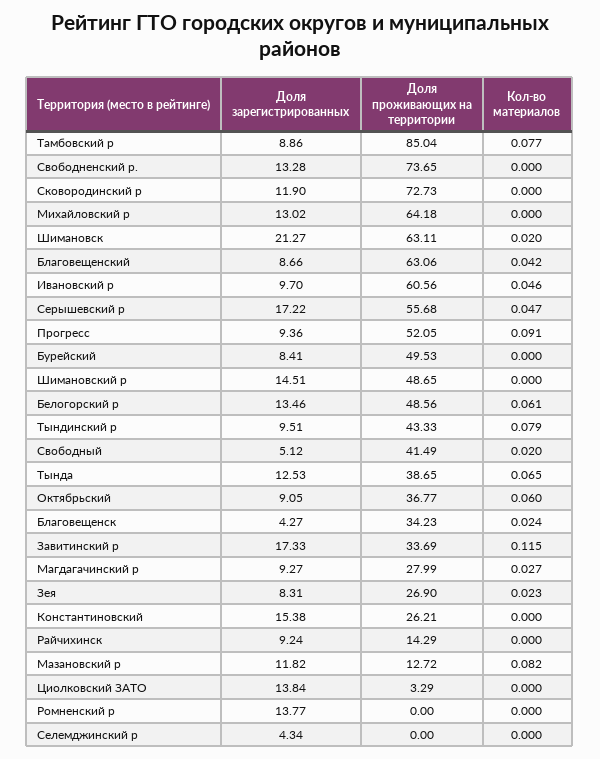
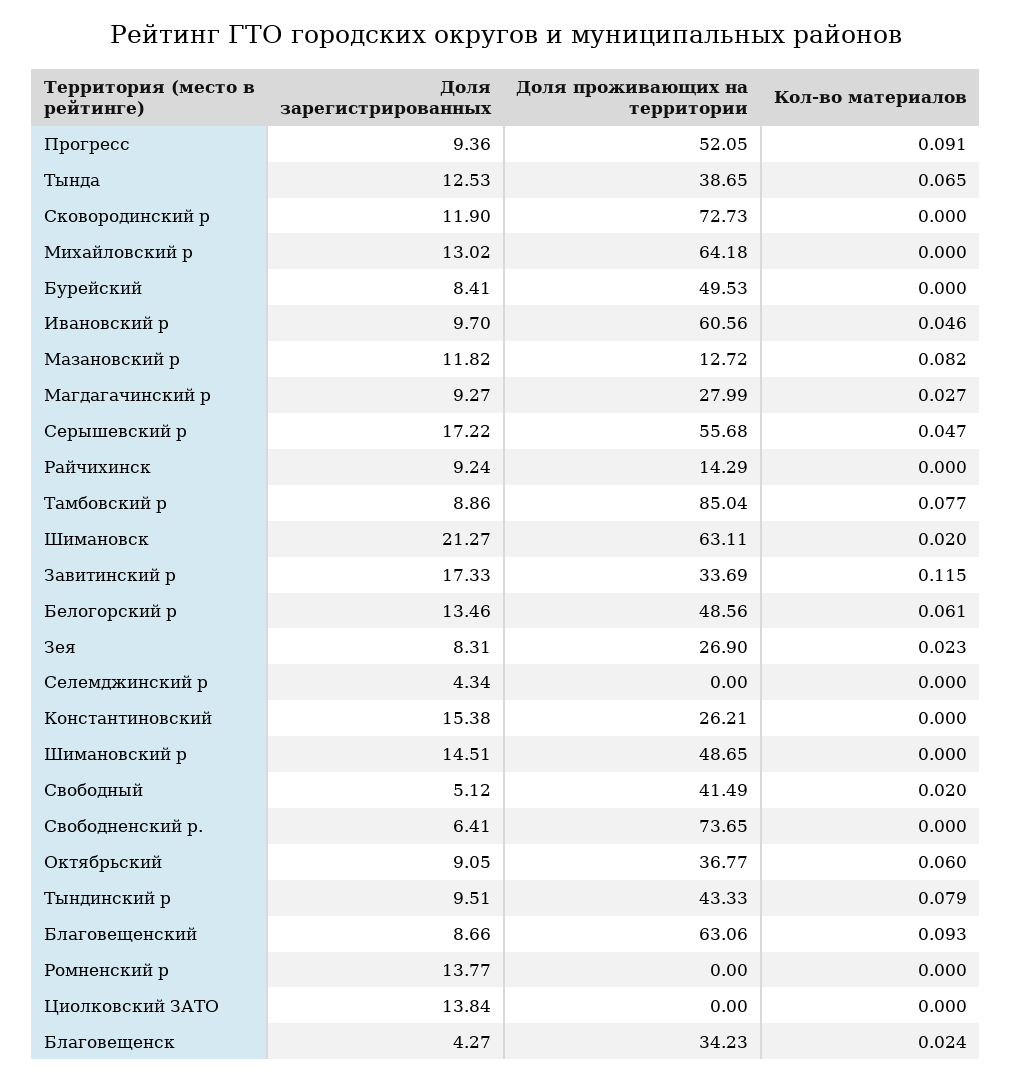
Доля зарегистрированных, Свободненский р.: 13.28 -> 6.41
Кол-во материалов, Благовещенский: 0.042 -> 0.093
Доля проживающих на территории, Циолковский ЗАТО: 3.29 -> 0

